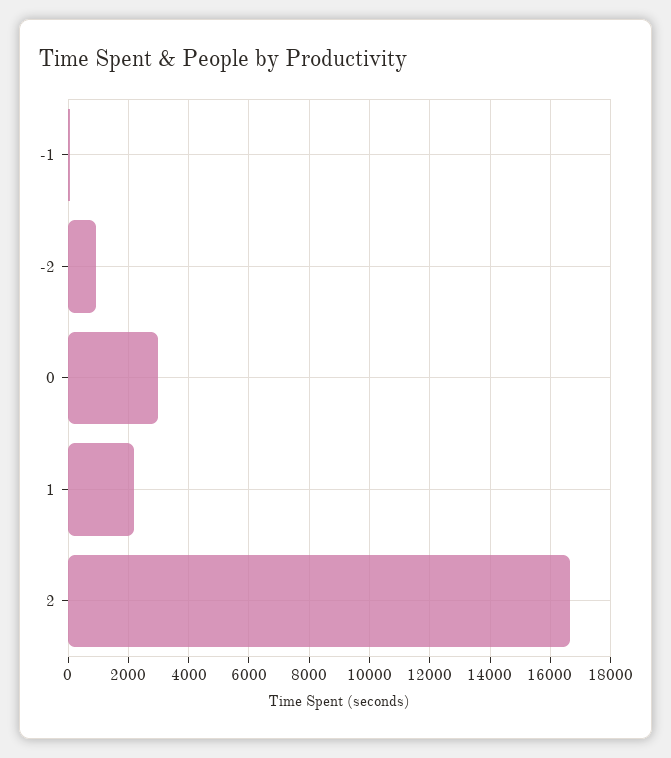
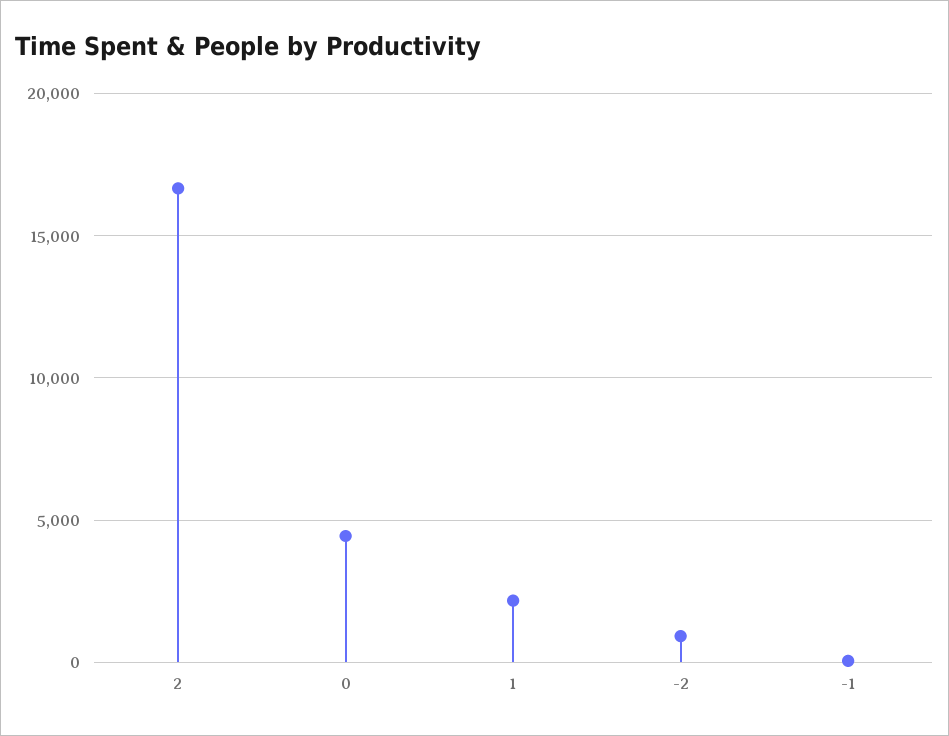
0: 3000 -> 4500

